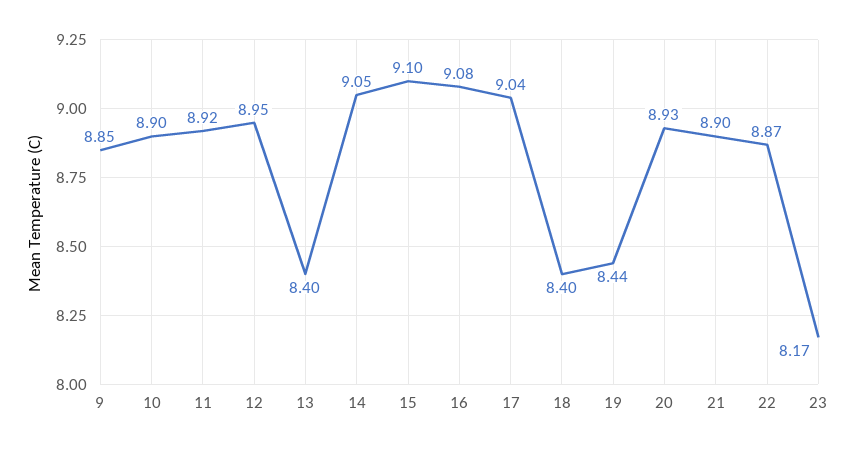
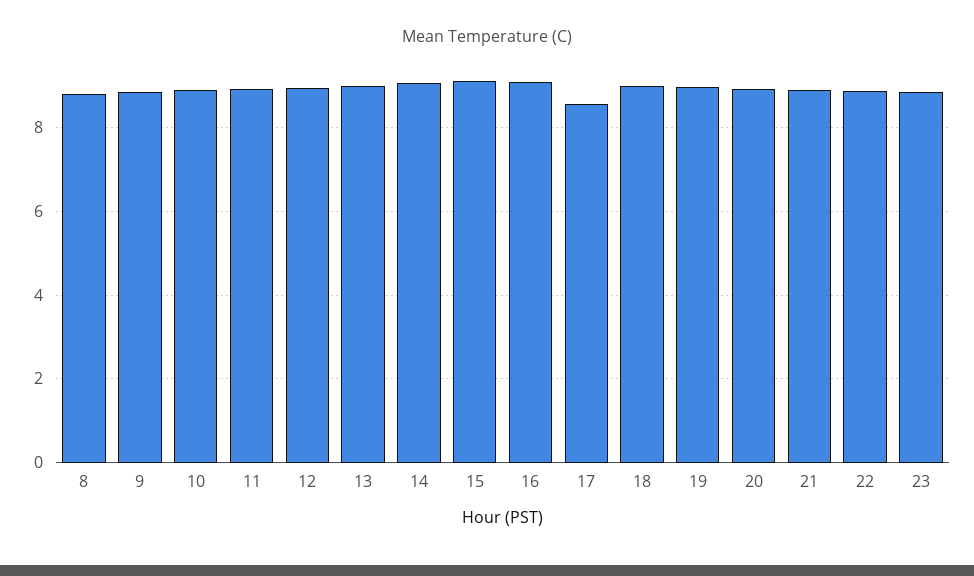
13: 8.4 -> 9
17: 9.04 -> 8.6
18: 8.4 -> 9
19: 8.44 -> 9
23: 8.17 -> 8.8
8: none -> 8.8

